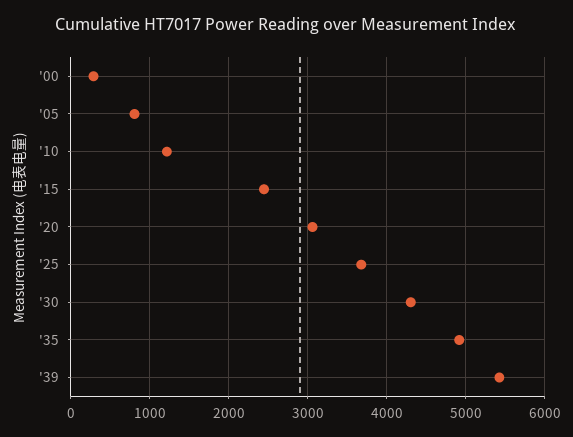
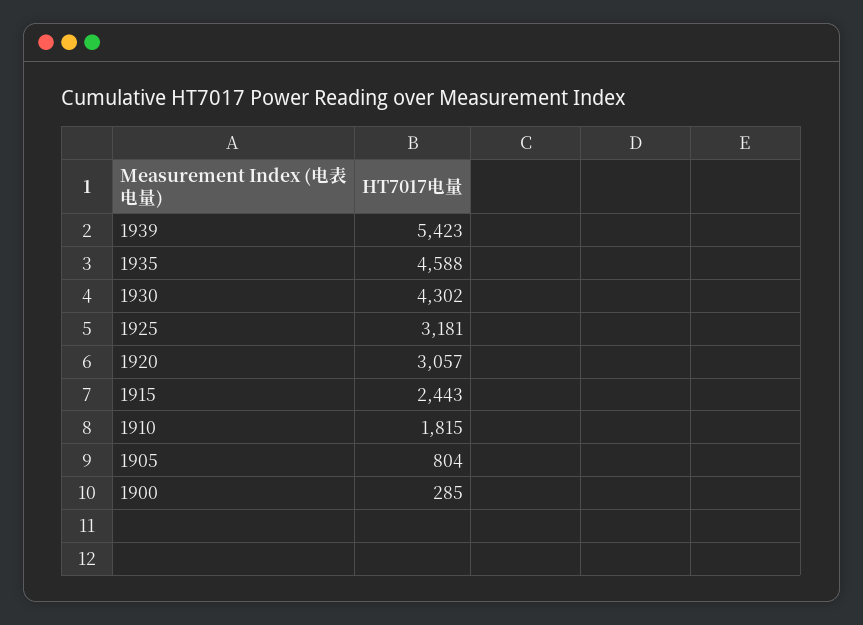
'10: 1200 -> 1815
'25: 3700 -> 3181
'35: 4900 -> 4588

